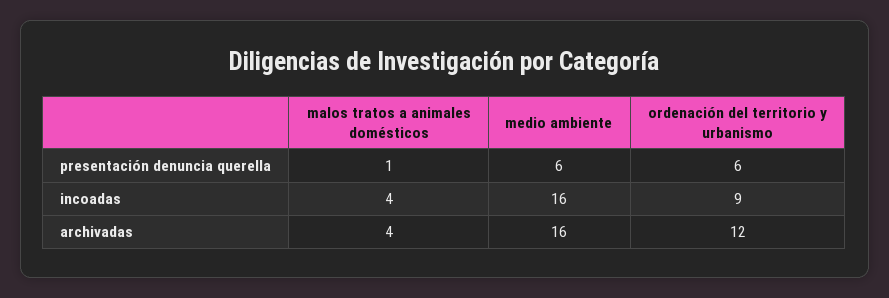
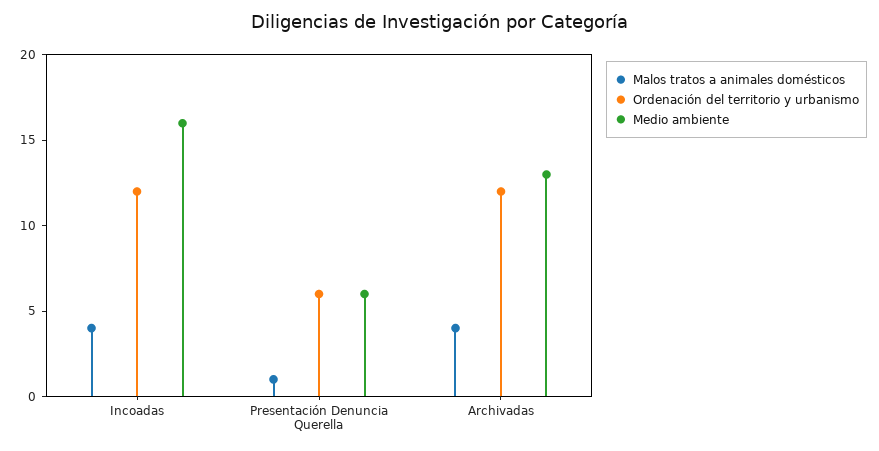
ordenación del territorio y urbanismo, incoadas: 9 -> 12
medio ambiente, archivadas: 16 -> 13

